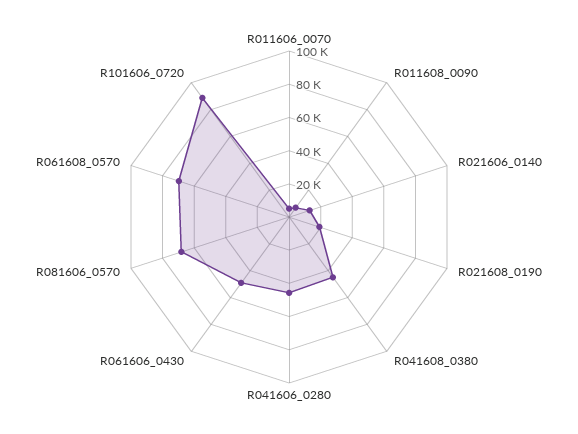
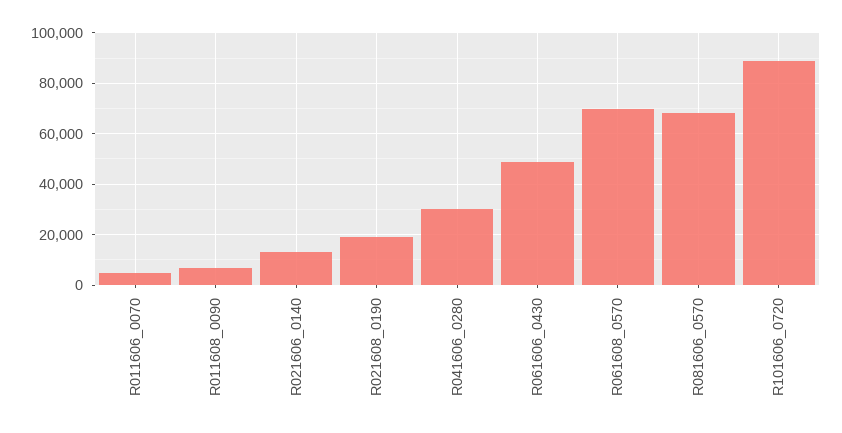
R041608_0380: 45000 -> none
R041606_0280: 45000 -> 30000

